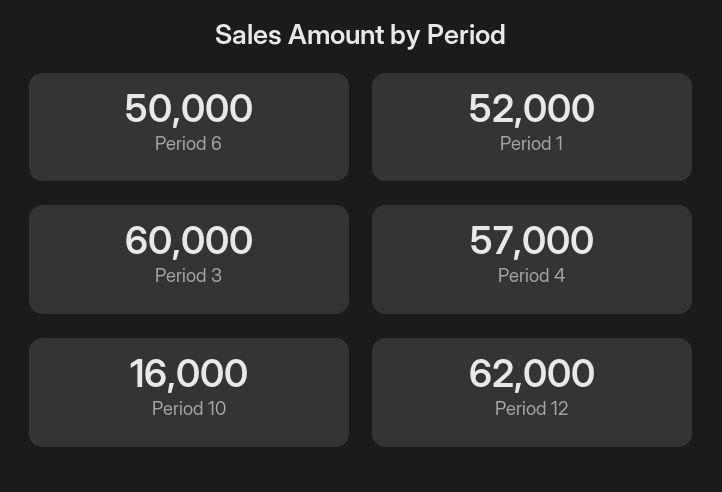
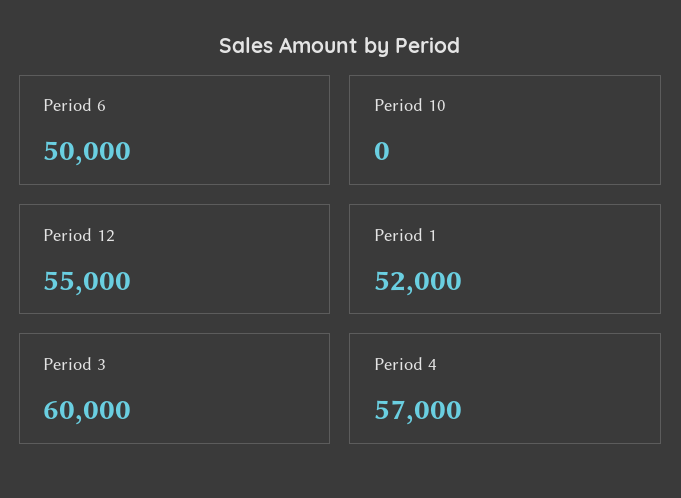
Period 10: 16000 -> 0
Period 12: 62000 -> 55000

